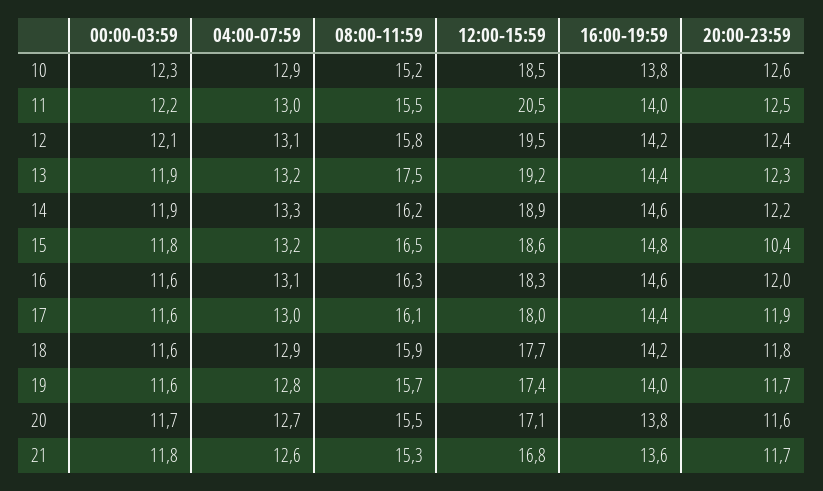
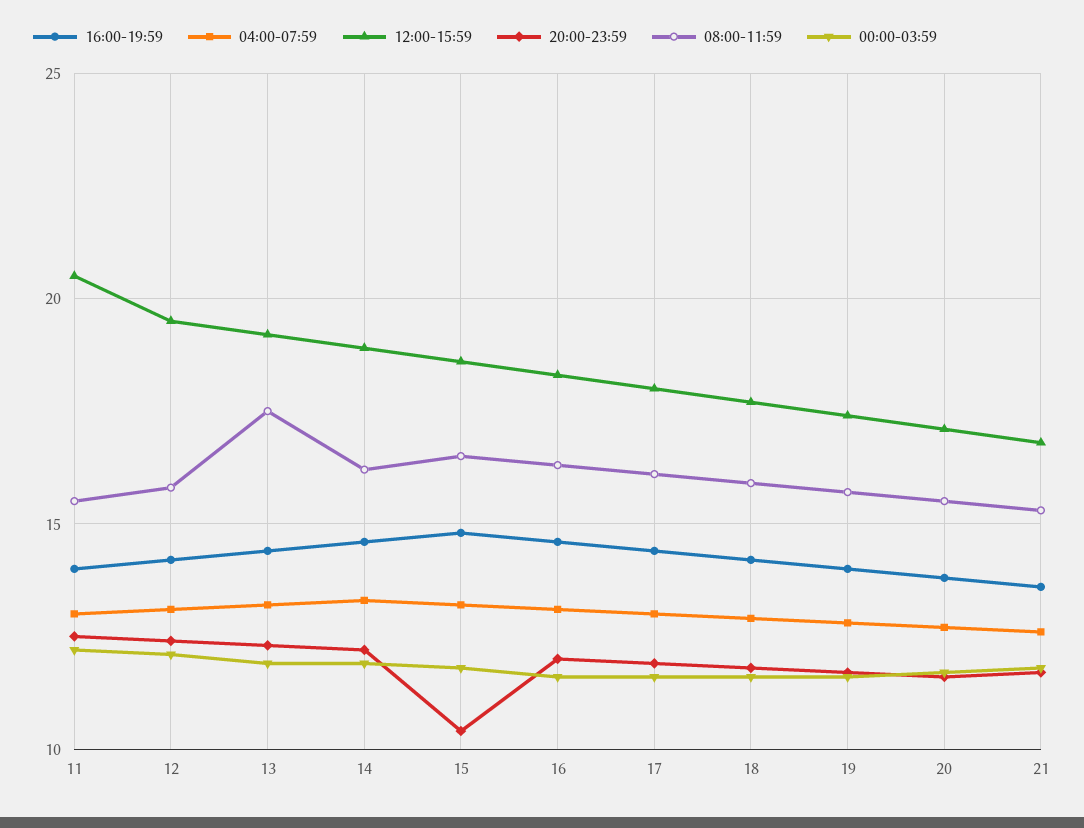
00:00-03:59, 10: 12.3 -> none
04:00-07:59, 10: 12.9 -> none
08:00-11:59, 10: 15.2 -> none
12:00-15:59, 10: 18.5 -> none
16:00-19:59, 10: 13.8 -> none
20:00-23:59, 10: 12.6 -> none

